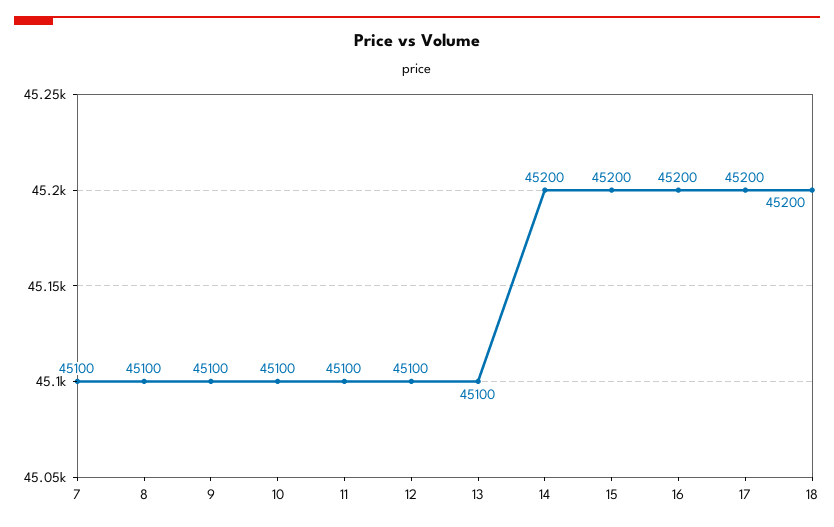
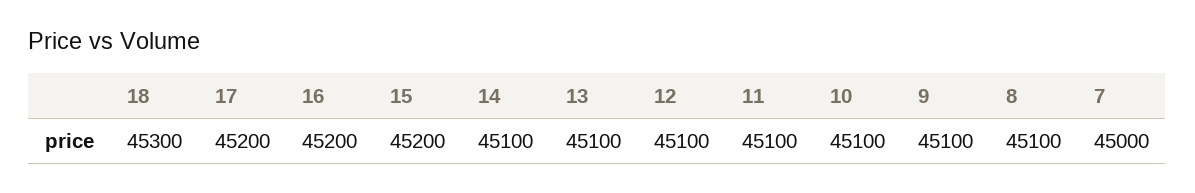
7: 45100 -> 45000
14: 45200 -> 45100
18: 45200 -> 45300

